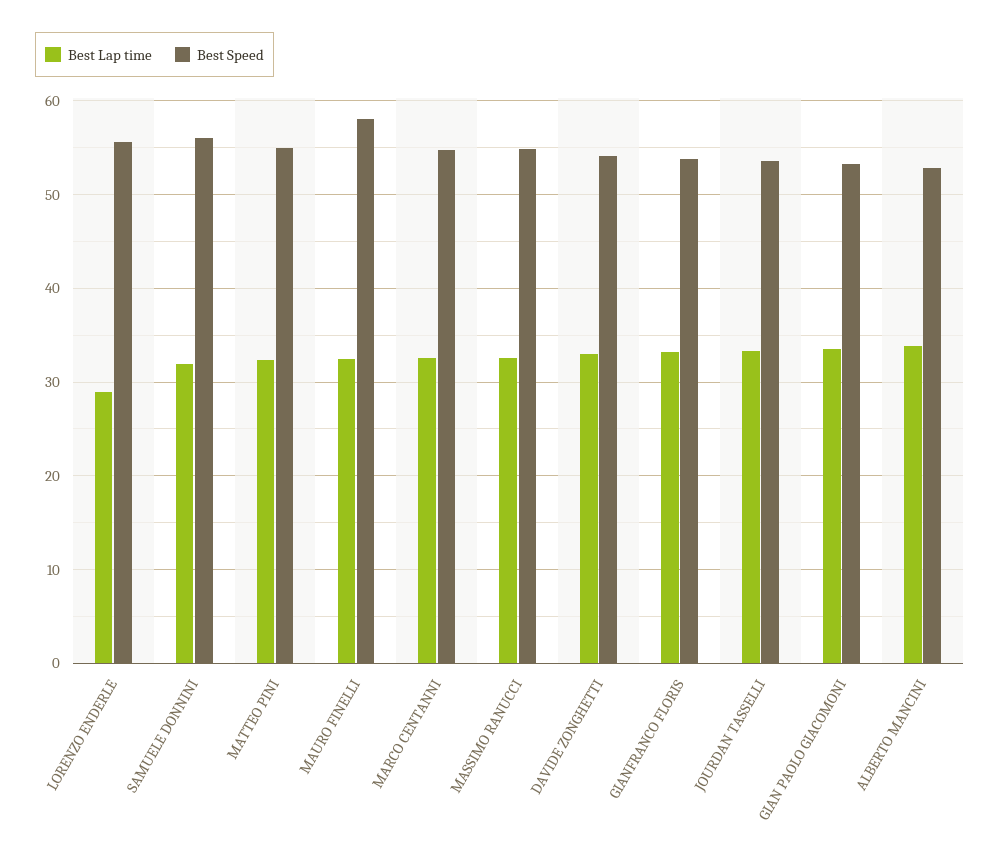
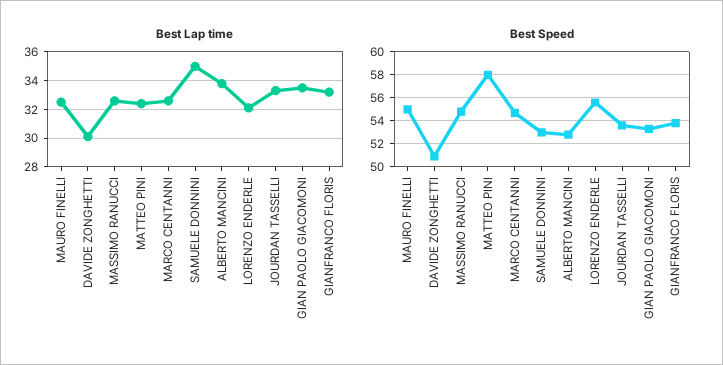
Best Lap time, LORENZO ENDERLE: 29 -> 32
Best Lap time, SAMUELE DONNINI: 32 -> 35
Best Speed, SAMUELE DONNINI: 56 -> 53
Best Speed, MATTEO PINI: 55 -> 58
Best Speed, MAURO FINELLI: 58 -> 55
Best Lap time, DAVIDE ZONGHETTI: 33 -> 30
Best Speed, DAVIDE ZONGHETTI: 54 -> 51

